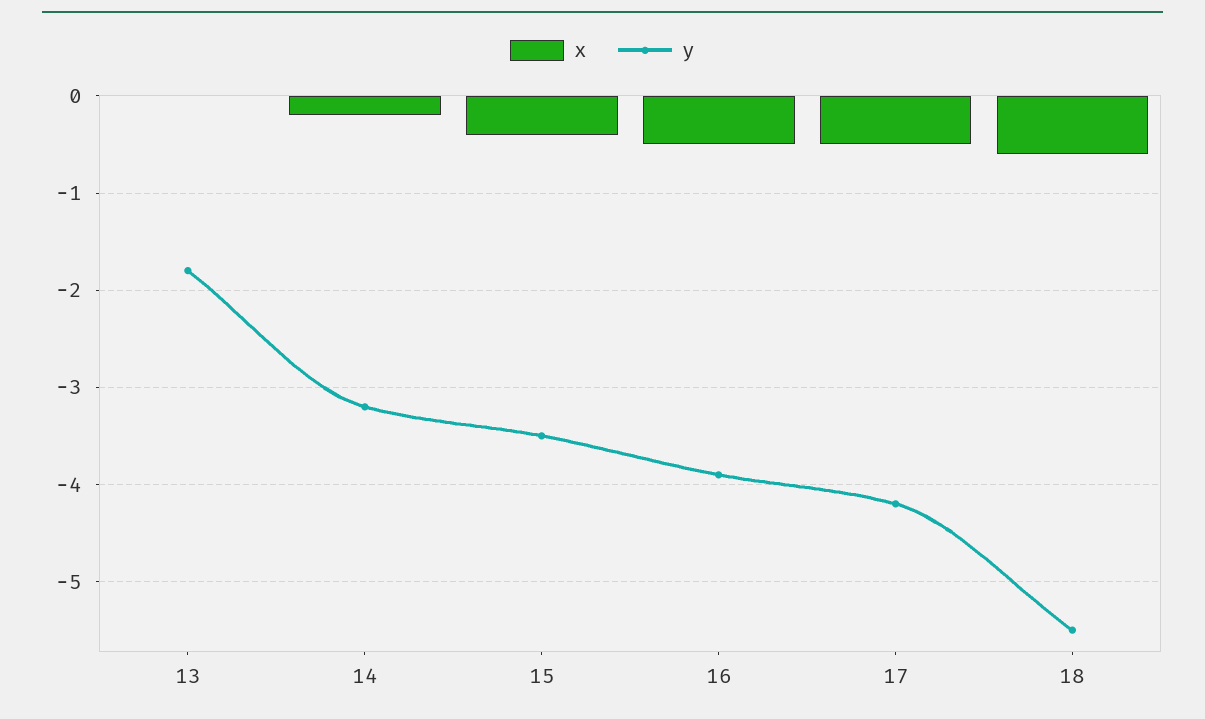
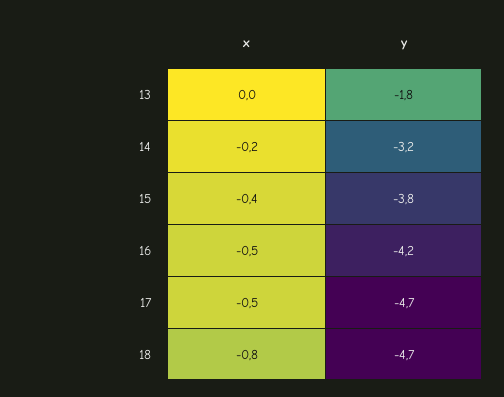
y, 15: -3.5 -> -3.8
y, 16: -3.9 -> -4.2
y, 17: -4.2 -> -4.7
x, 18: -0.6 -> -0.8
y, 18: -5.5 -> -4.7

